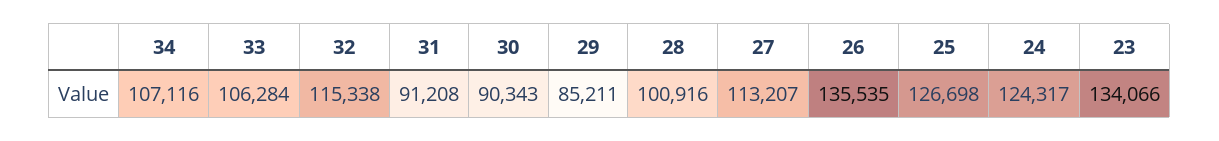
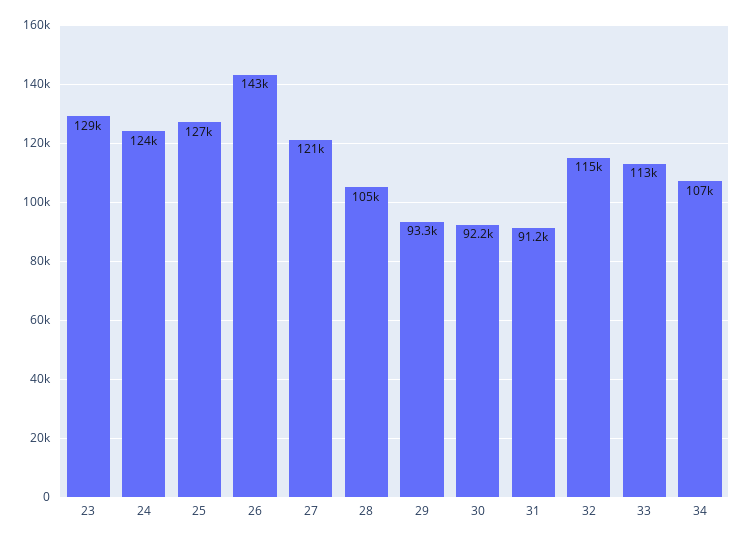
33: 106284 -> 113000
30: 90343 -> 92200
29: 85211 -> 93300
28: 100916 -> 105000
27: 113207 -> 121000
26: 135535 -> 143000
23: 134066 -> 129000

